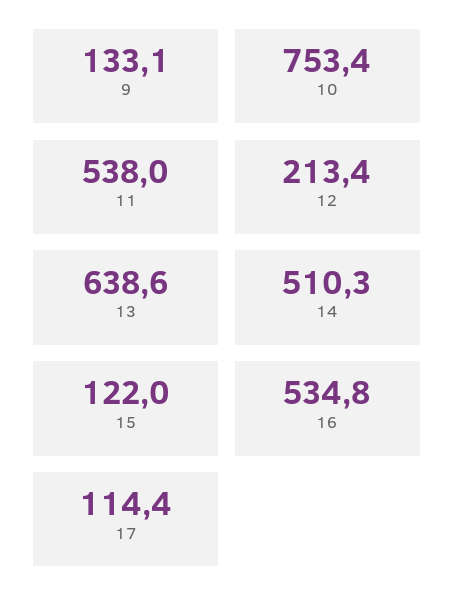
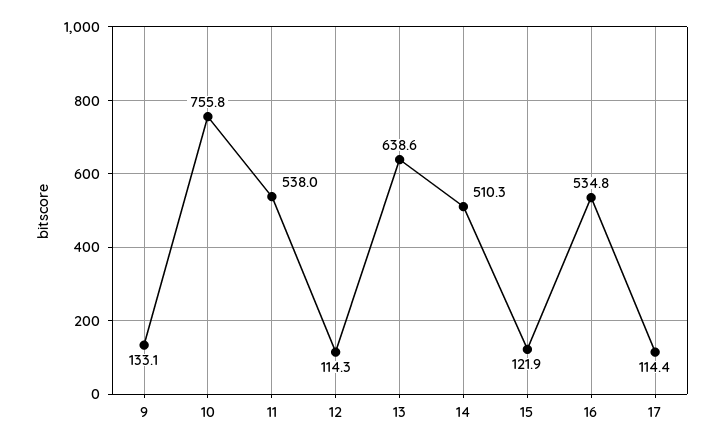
10: 753.4 -> 755.8
12: 213.4 -> 114.3
15: 122 -> 121.9

